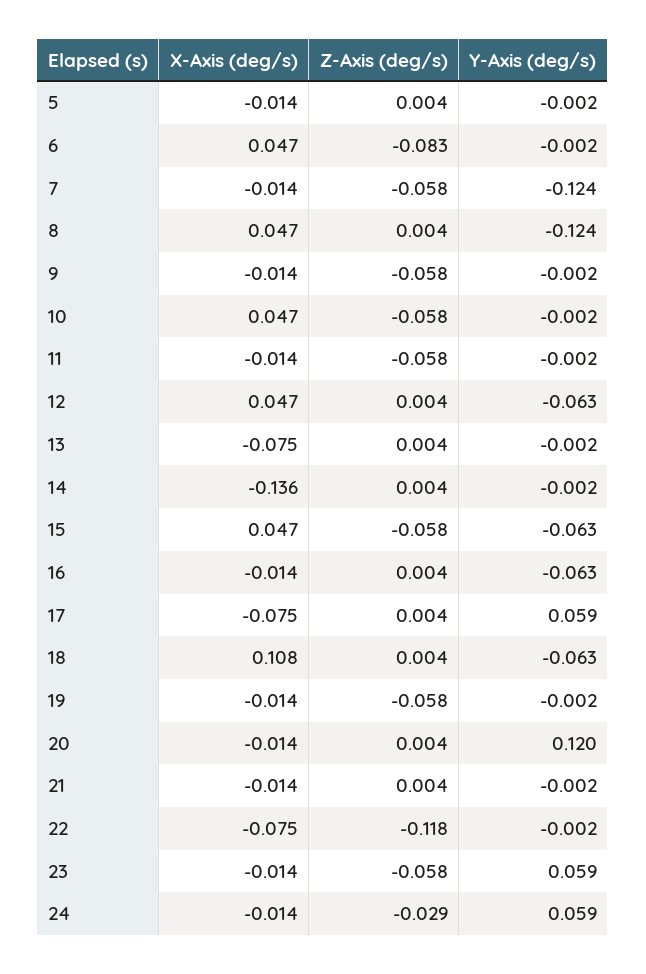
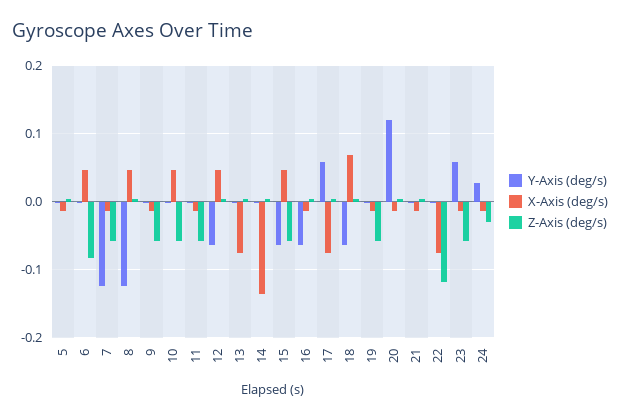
X-Axis (deg/s), 18: 0.108 -> 0.07
Y-Axis (deg/s), 24: 0.059 -> 0.03

